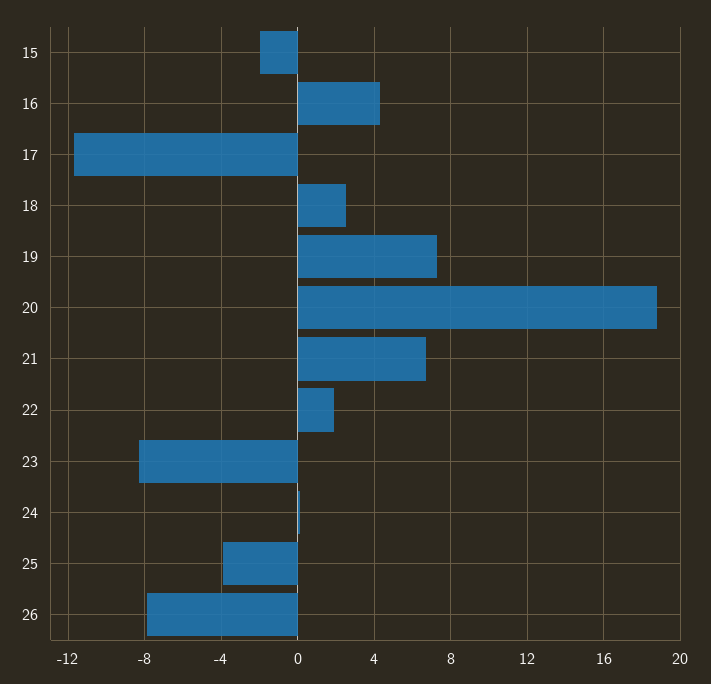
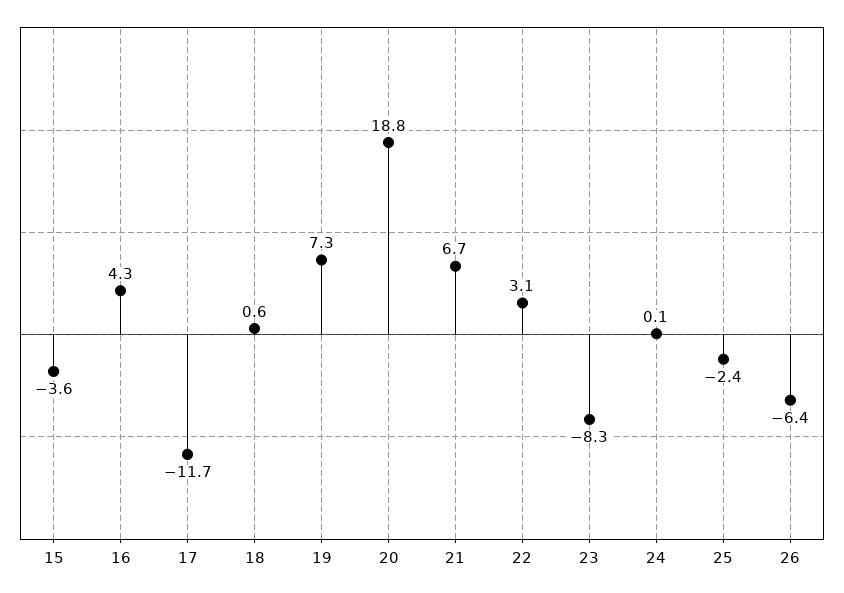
15: -2 -> -3.6
18: 2.5 -> 0.6
22: 2 -> 3.1
25: -4 -> -2.4
26: -8 -> -6.4

